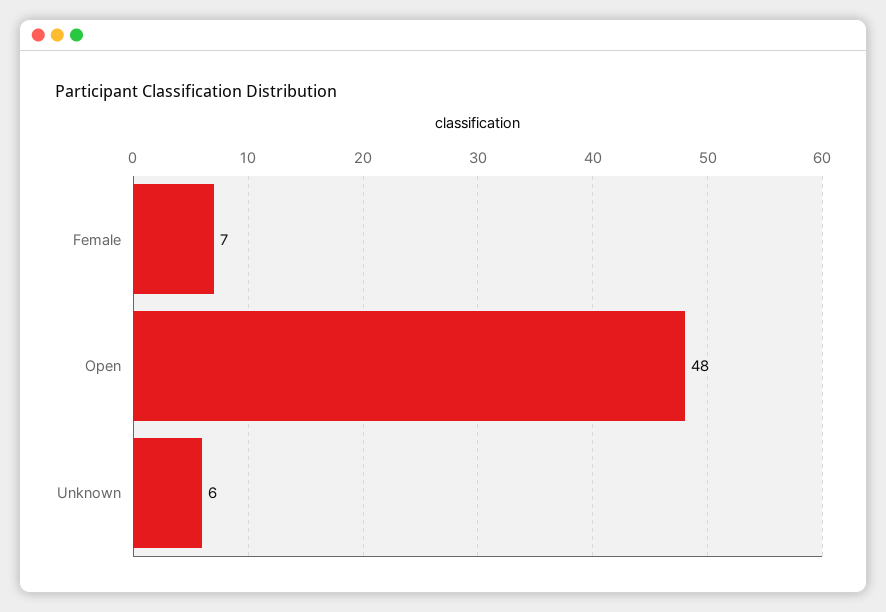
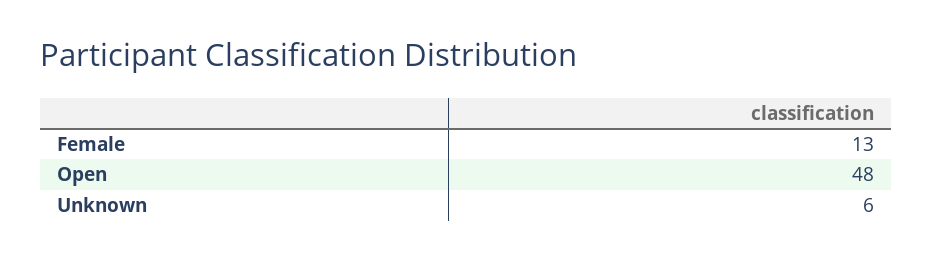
Female: 7 -> 13

